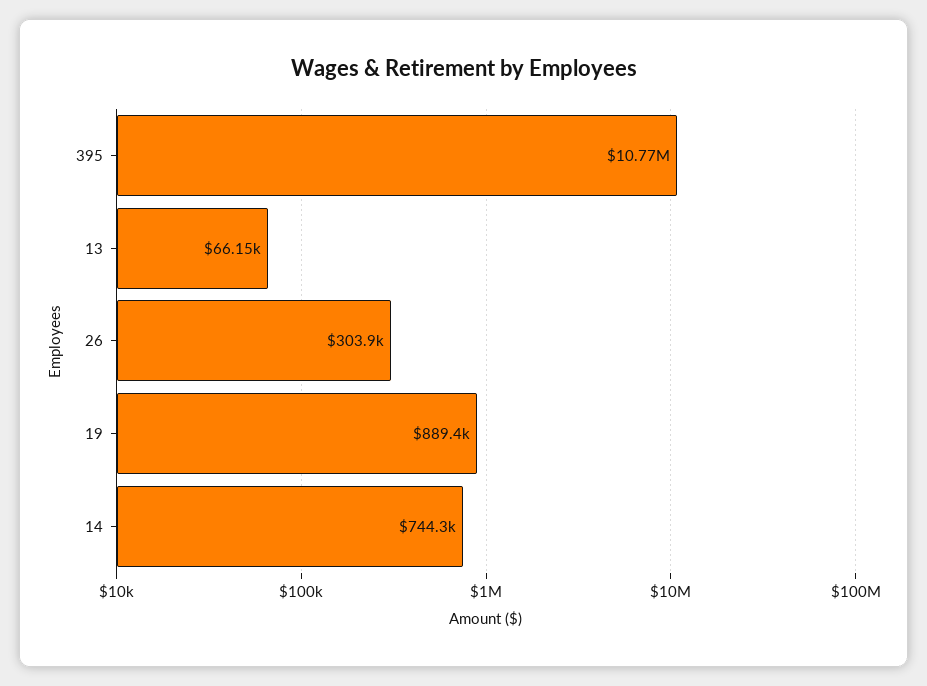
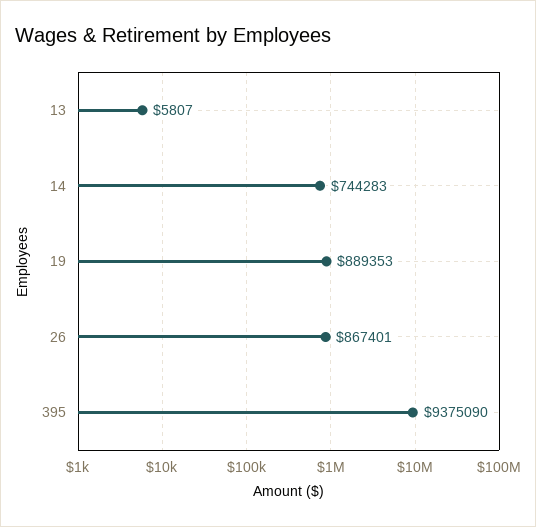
395: 10770000 -> 9375090
13: 66150 -> 5807
26: 303900 -> 867401

